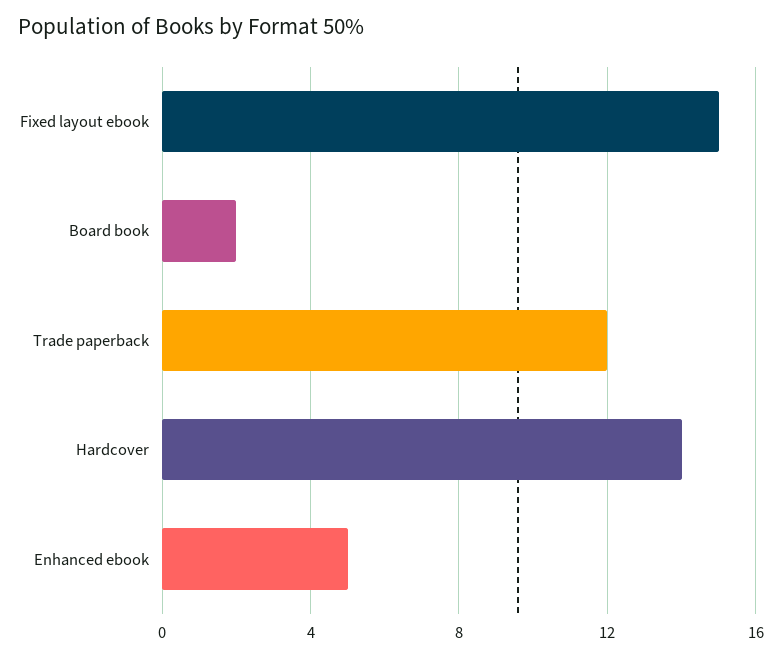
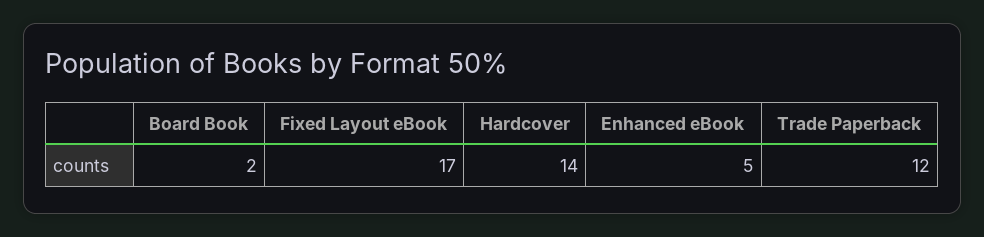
Fixed layout ebook: 15 -> 17

